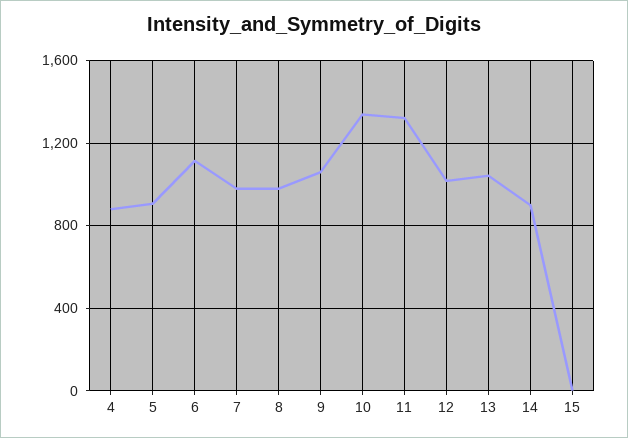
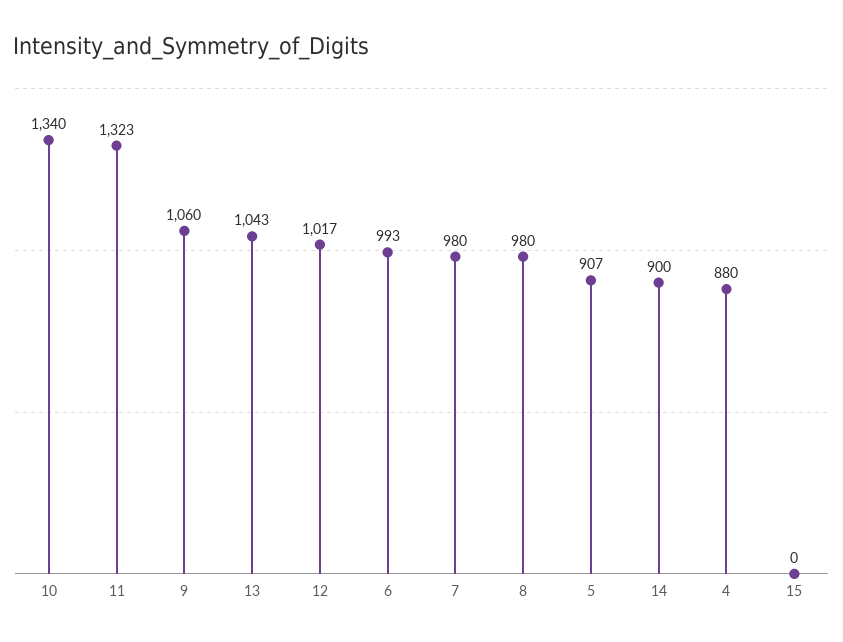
6: 1100 -> 993

